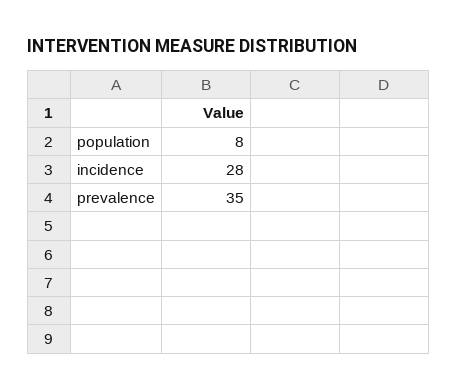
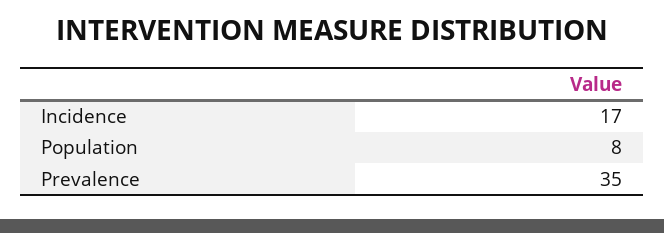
incidence: 28 -> 17

